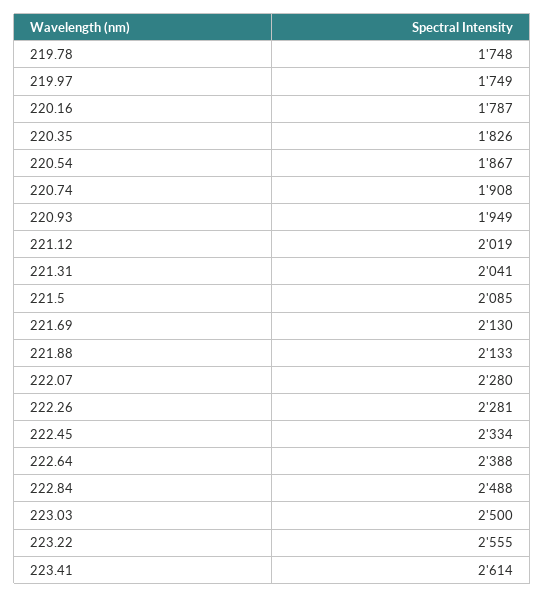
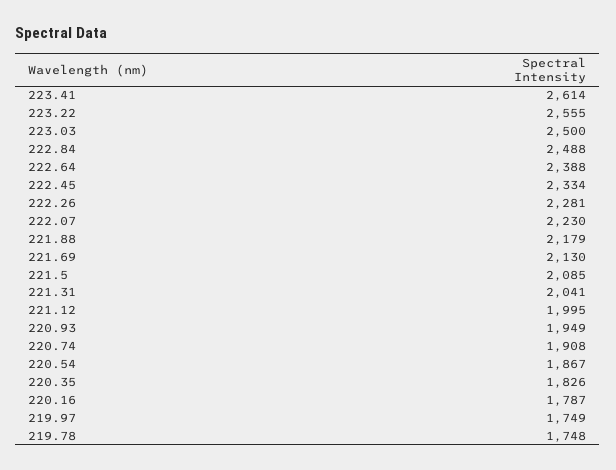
221.12: 2019 -> 1995
221.88: 2133 -> 2179
222.07: 2280 -> 2230

